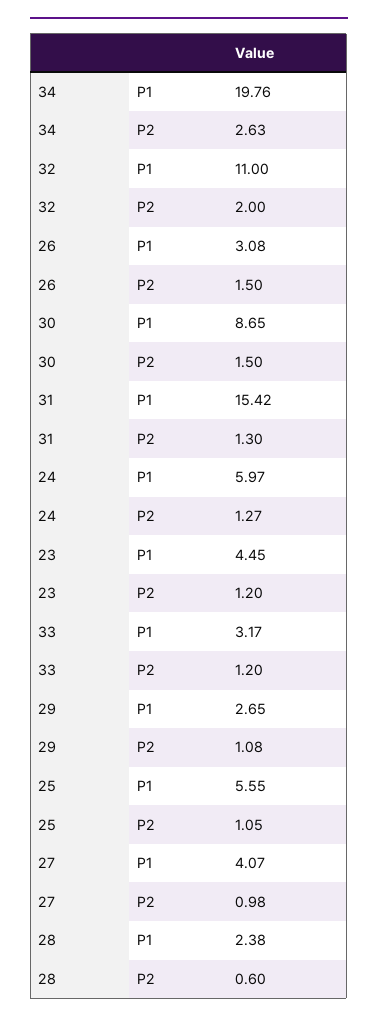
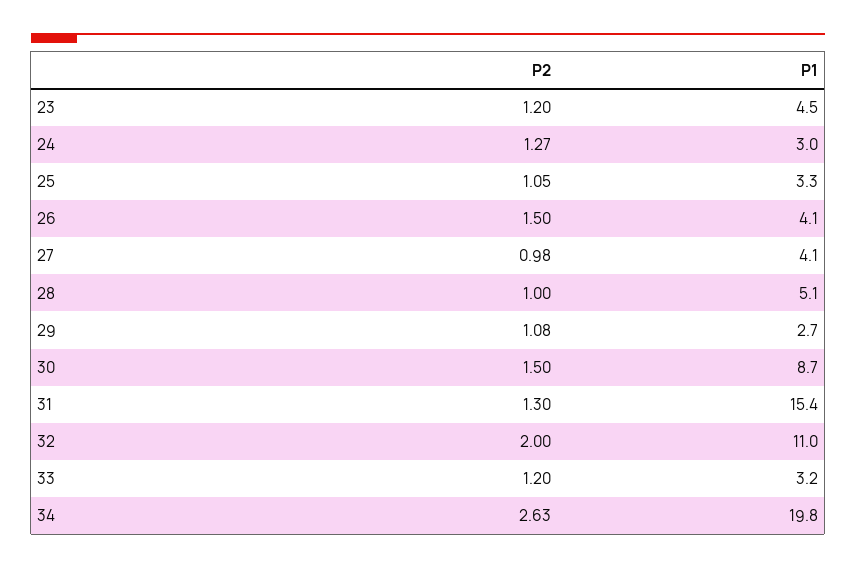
26, P1: 3.08 -> 4.1
24, P1: 5.97 -> 3
25, P1: 5.55 -> 3.3
28, P1: 2.38 -> 5.1
28, P2: 0.6 -> 1

